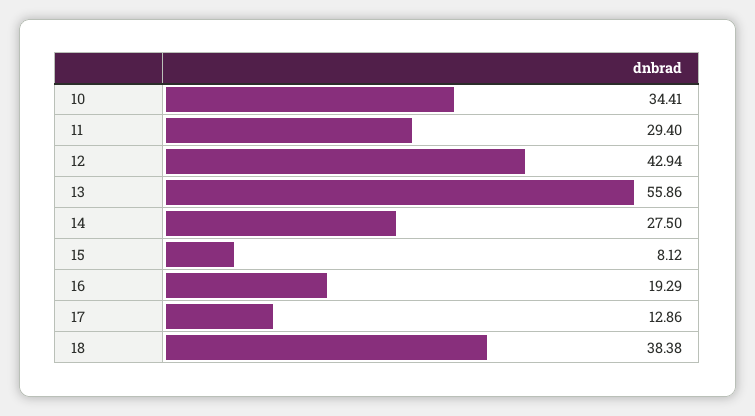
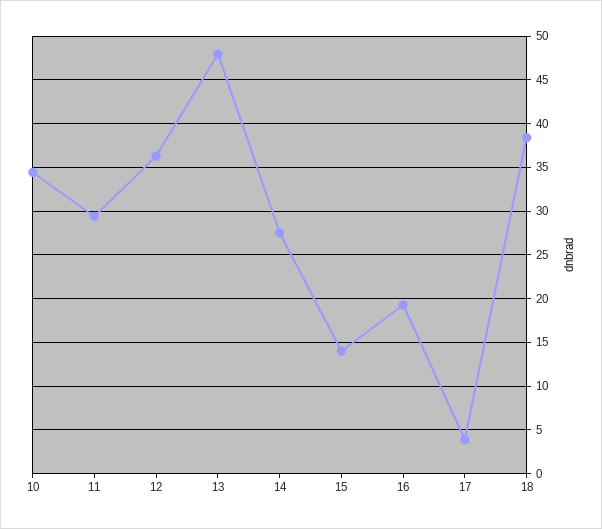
12: 42.94 -> 36
13: 55.86 -> 48
15: 8.12 -> 14
17: 12.86 -> 4

